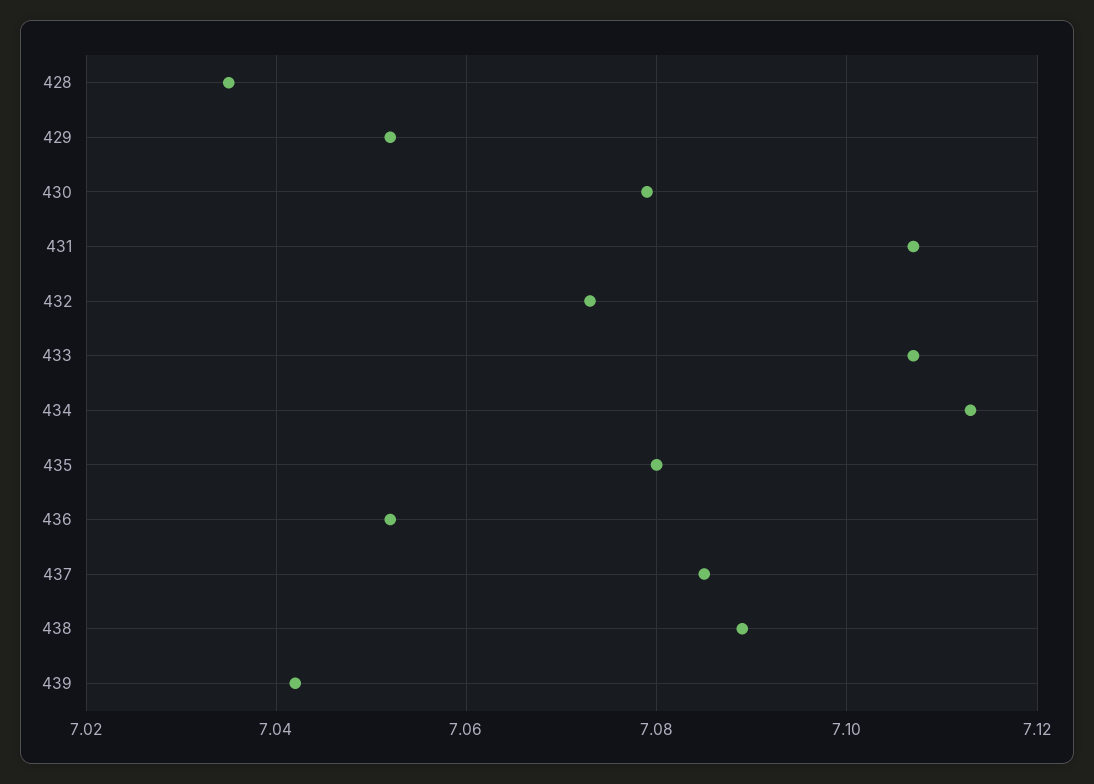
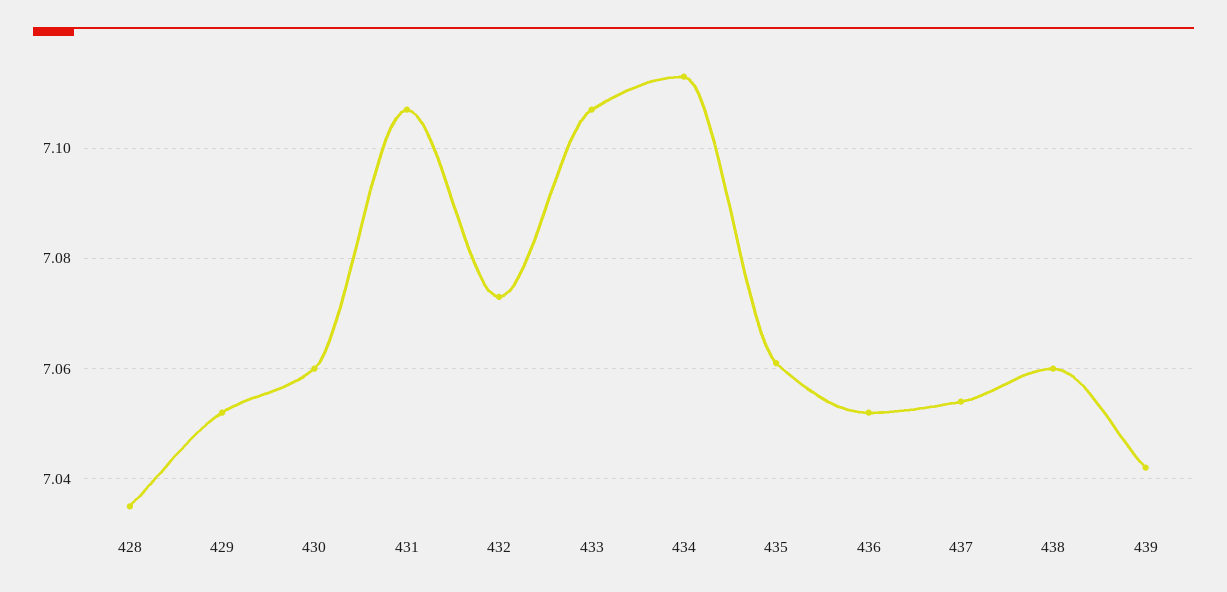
430: 7.08 -> 7.06
435: 7.08 -> 7.06
437: 7.085 -> 7.055
438: 7.09 -> 7.06

